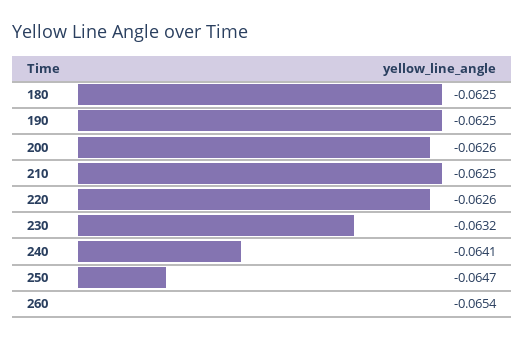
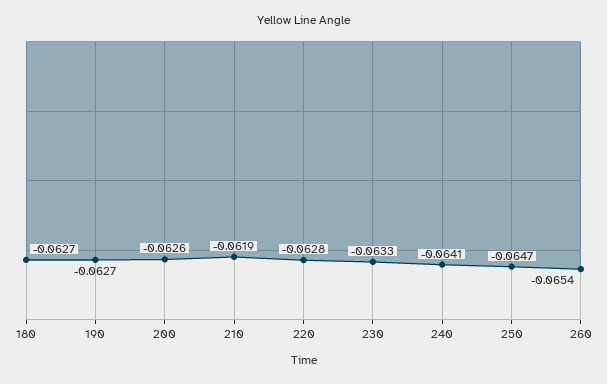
180: -0.0625 -> -0.0627
190: -0.0625 -> -0.0627
210: -0.0625 -> -0.0619
220: -0.0626 -> -0.0628
230: -0.0632 -> -0.0633

